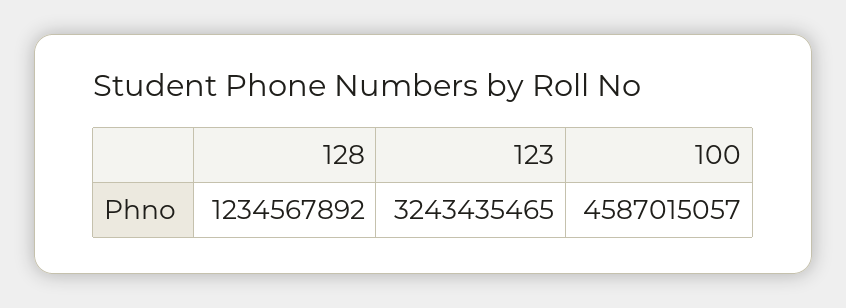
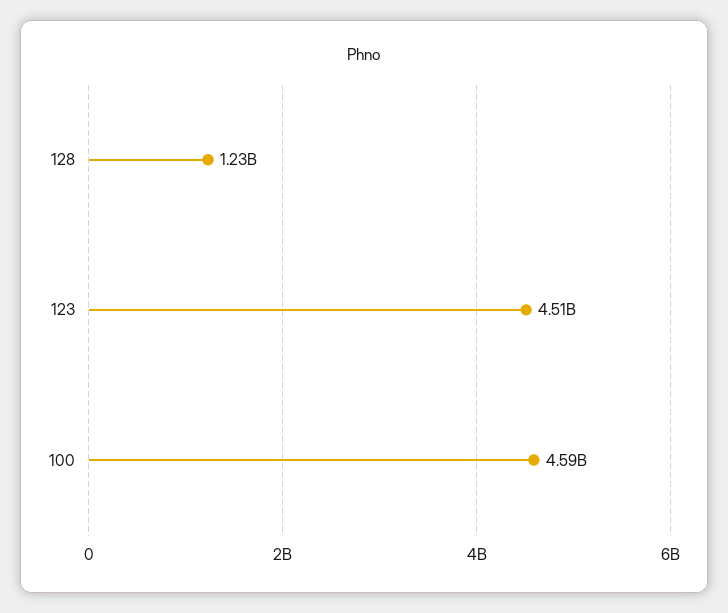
123: 3243435465 -> 4510000000

